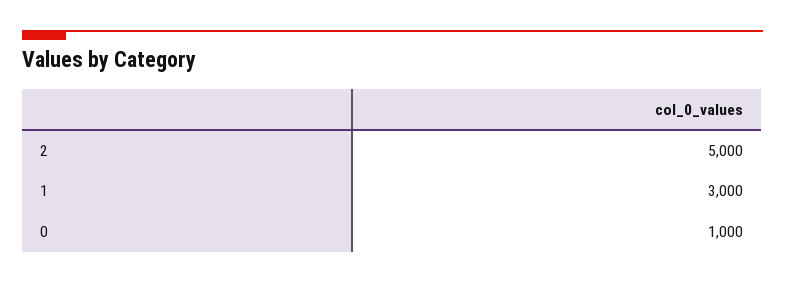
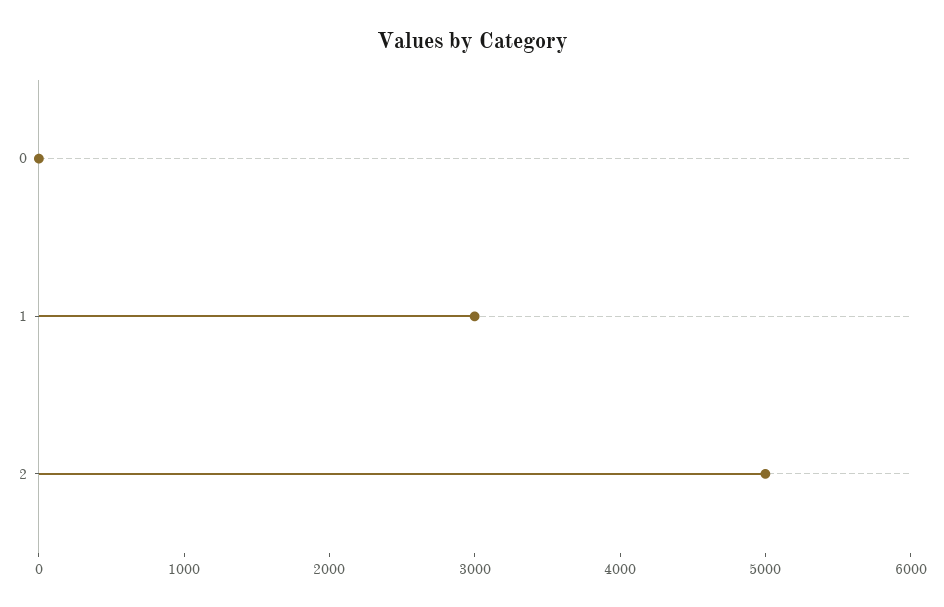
0: 1000 -> 0

